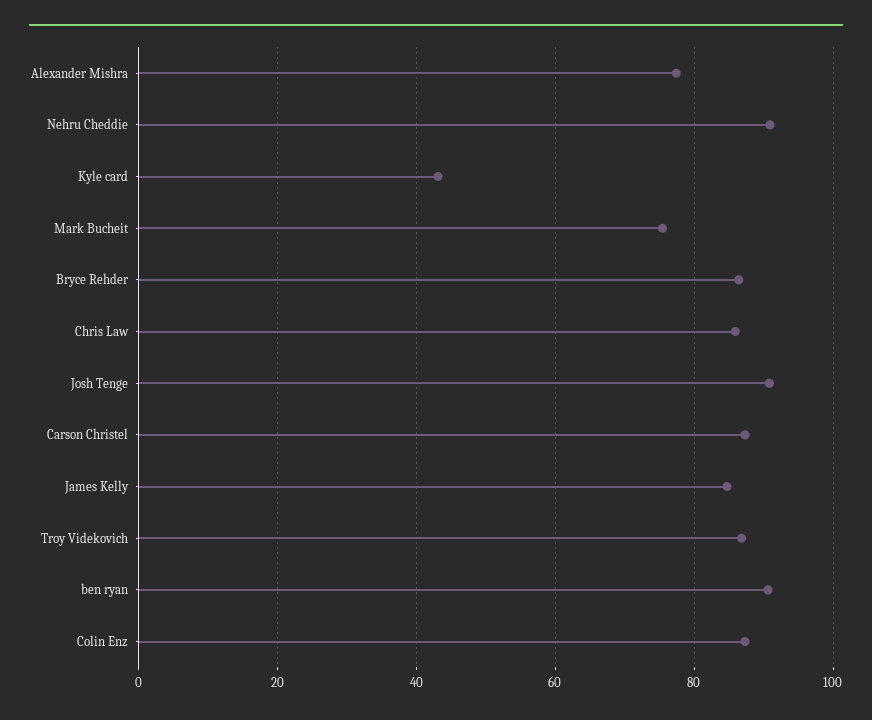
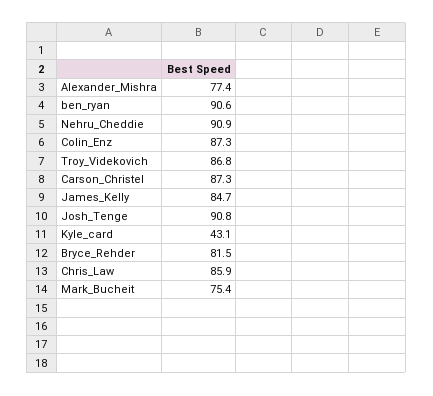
Bryce Rehder: 86 -> 81.5

